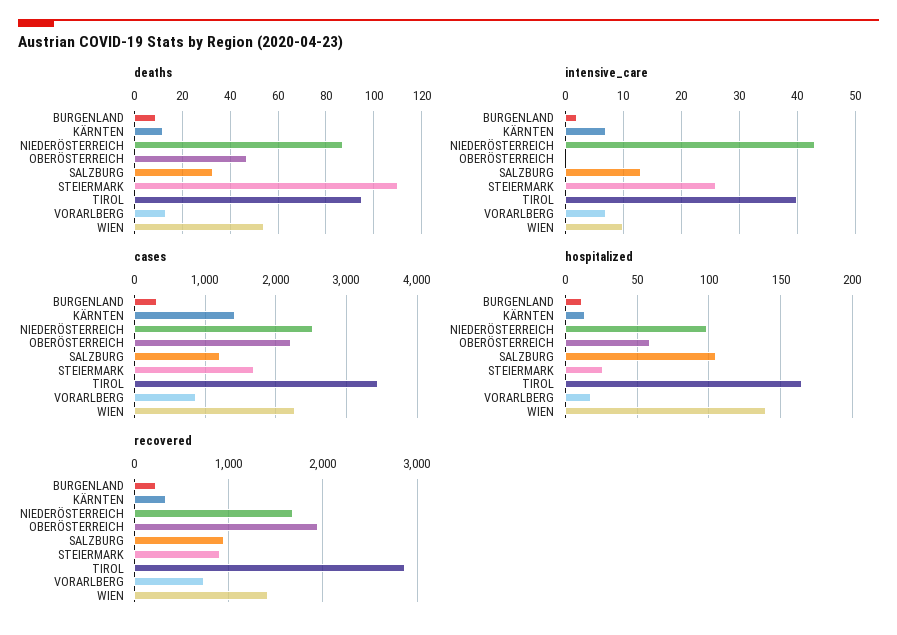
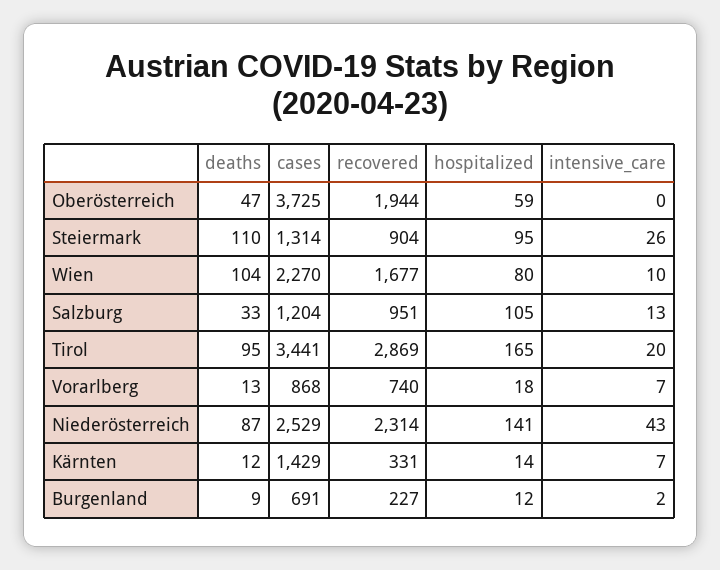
deaths, WIEN: 55 -> 104
intensive_care, TIROL: 40 -> 20
cases, BURGENLAND: 300 -> 691
cases, OBERÖSTERREICH: 2200 -> 3725
cases, STEIERMARK: 1700 -> 1314
hospitalized, NIEDERÖSTERREICH: 100 -> 141
hospitalized, STEIERMARK: 25 -> 95
hospitalized, WIEN: 140 -> 80
recovered, NIEDERÖSTERREICH: 1700 -> 2314
recovered, WIEN: 1400 -> 1677

